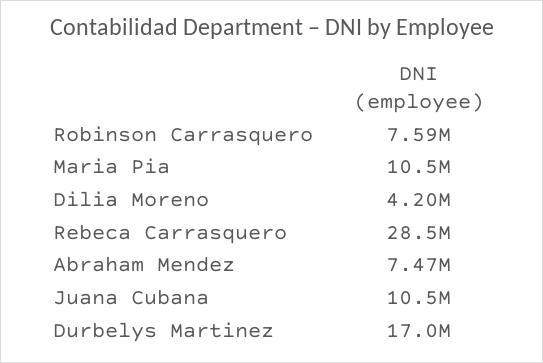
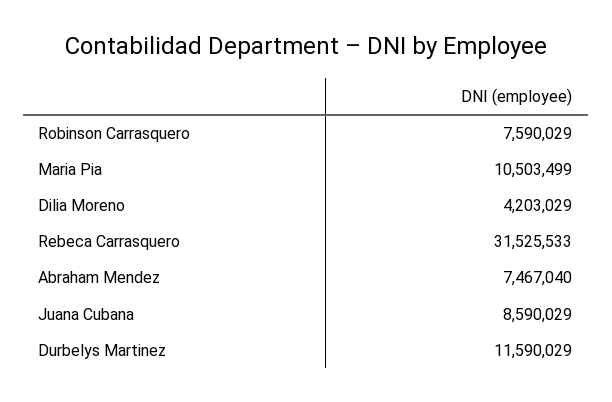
Rebeca Carrasquero: 28500000 -> 31525533
Juana Cubana: 10500000 -> 8590029
Durbelys Martinez: 17000000 -> 11590029

